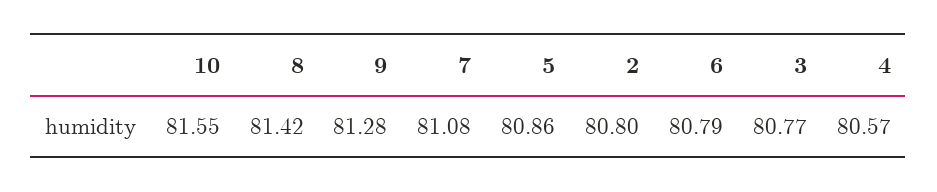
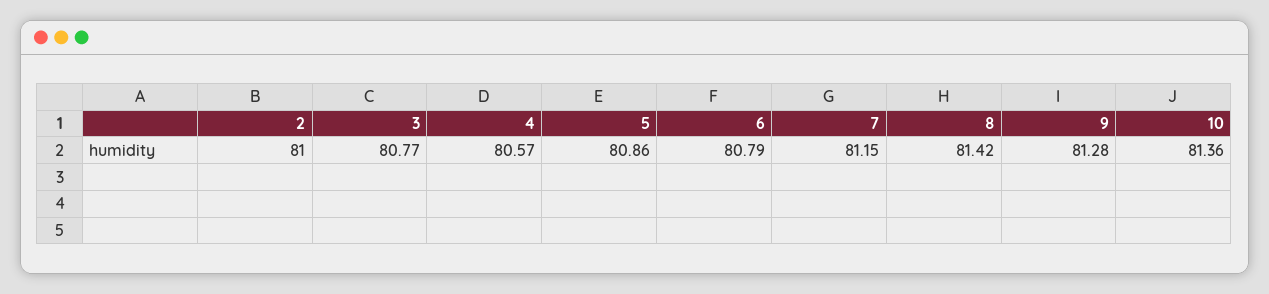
10: 81.55 -> 81.36
7: 81.08 -> 81.15
2: 80.8 -> 81

